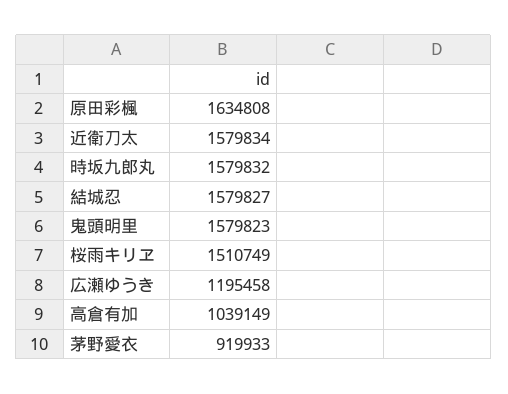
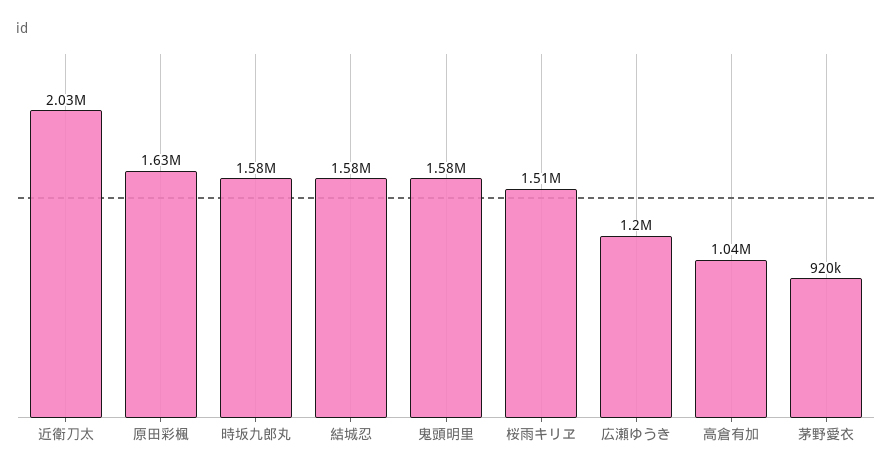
近衛刀太: 1579834 -> 2030000

